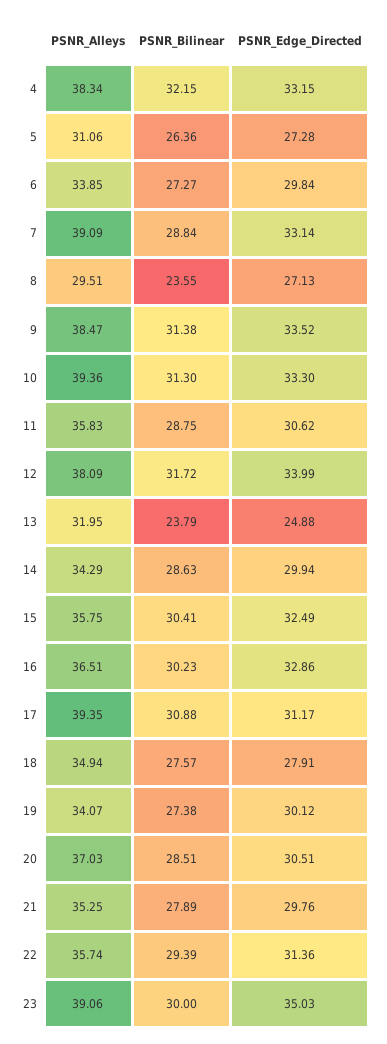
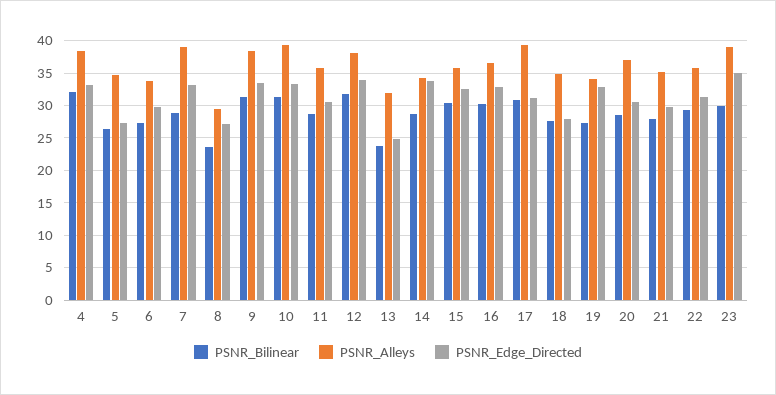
PSNR_Alleys, 5: 31.06 -> 35
PSNR_Edge_Directed, 14: 29.94 -> 34
PSNR_Edge_Directed, 19: 30.12 -> 33

